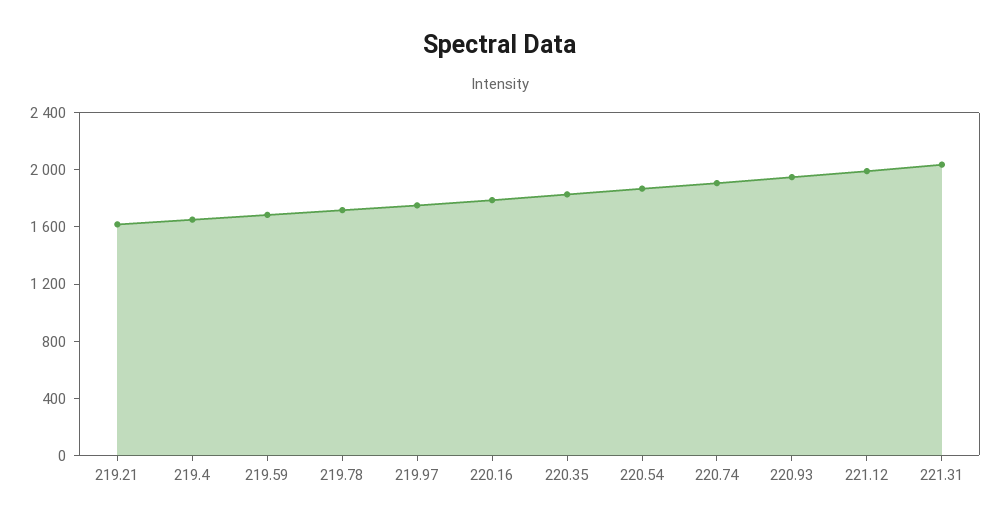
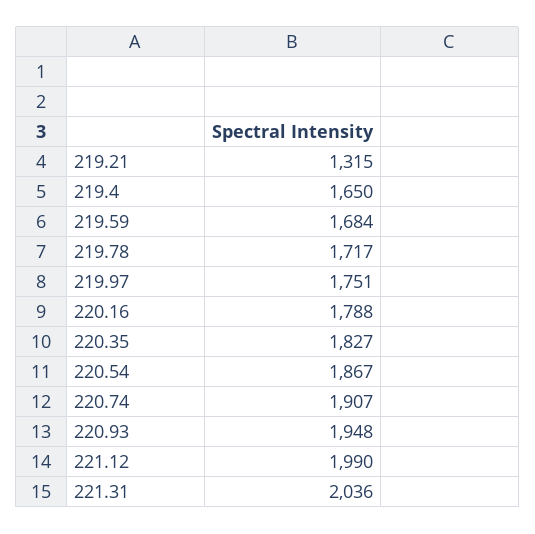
219.21: 1600 -> 1315

